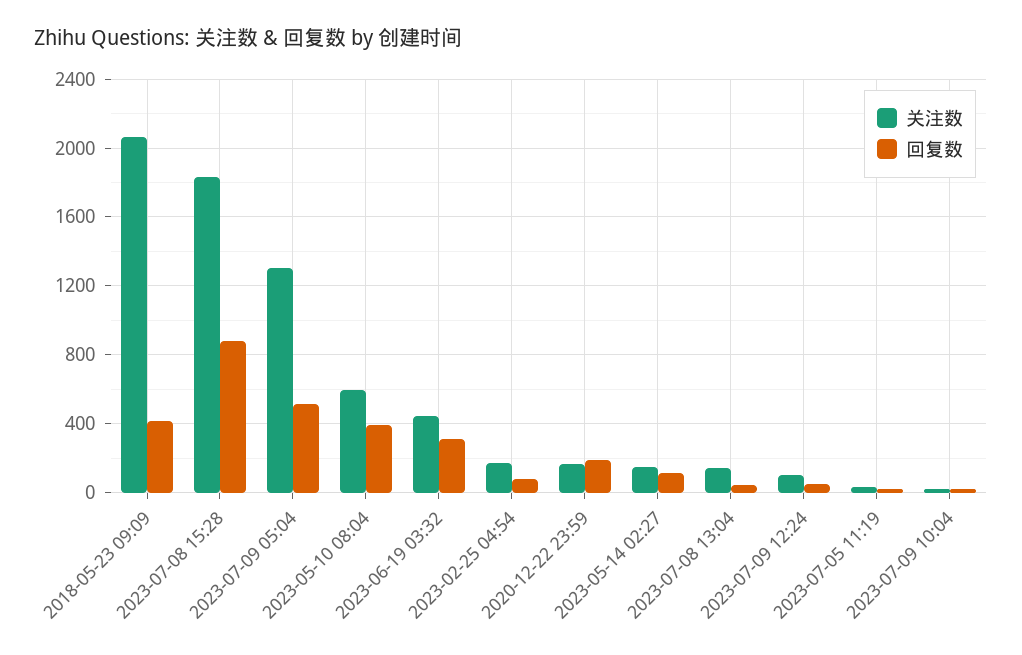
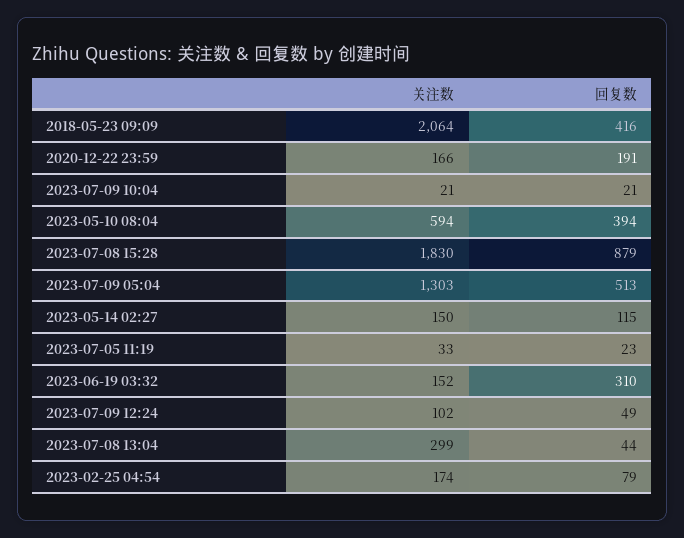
关注数, 2023-06-19 03:32: 450 -> 152
关注数, 2023-07-08 13:04: 150 -> 299

